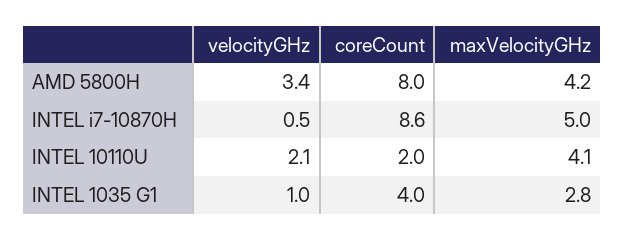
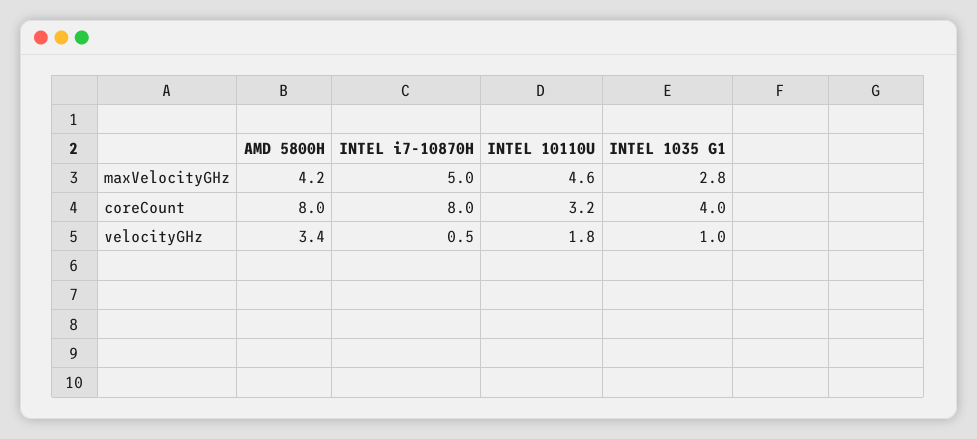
coreCount, INTEL i7-10870H: 8.6 -> 8
velocityGHz, INTEL 10110U: 2.1 -> 1.8
coreCount, INTEL 10110U: 2 -> 3.2
maxVelocityGHz, INTEL 10110U: 4.1 -> 4.6

